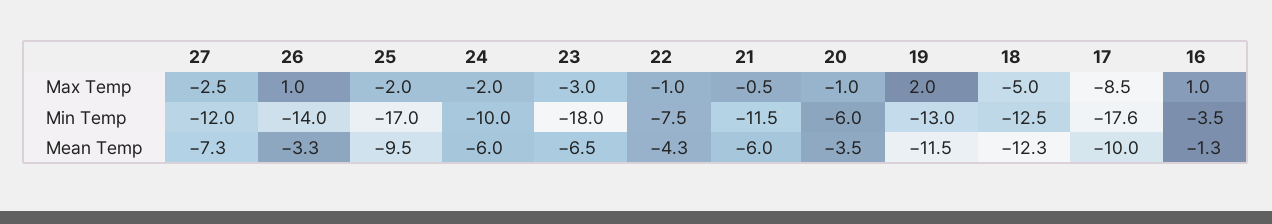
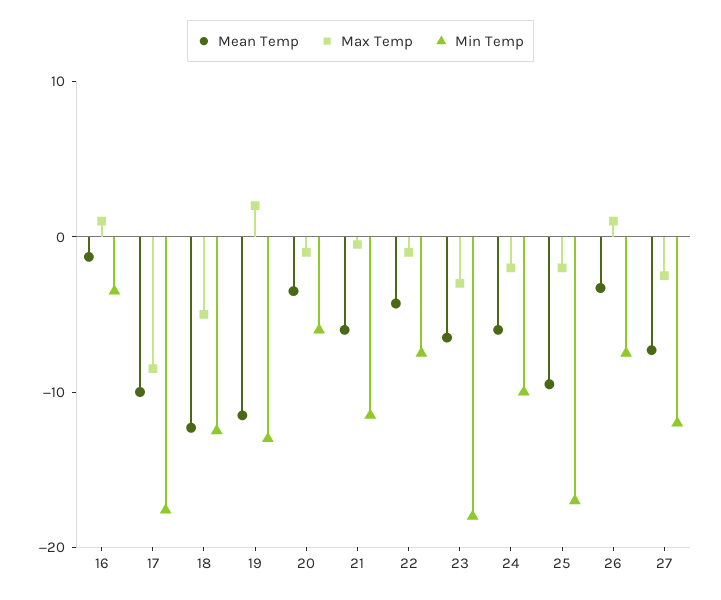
Min Temp, 26: -14 -> -8

